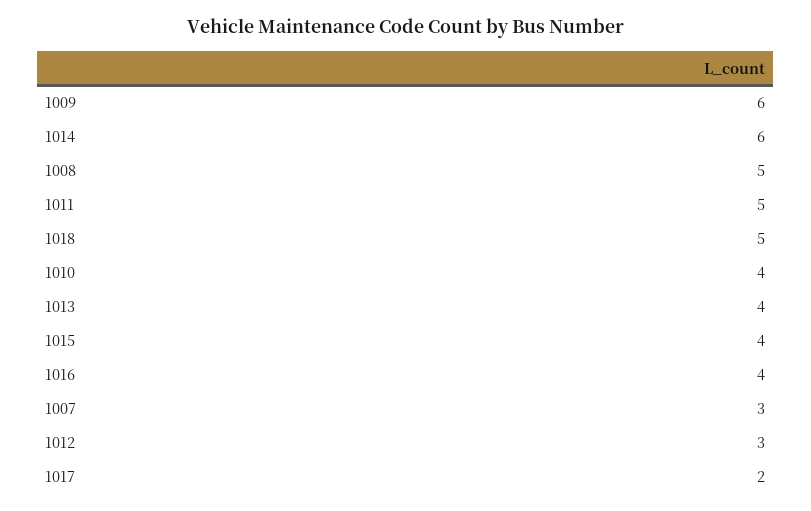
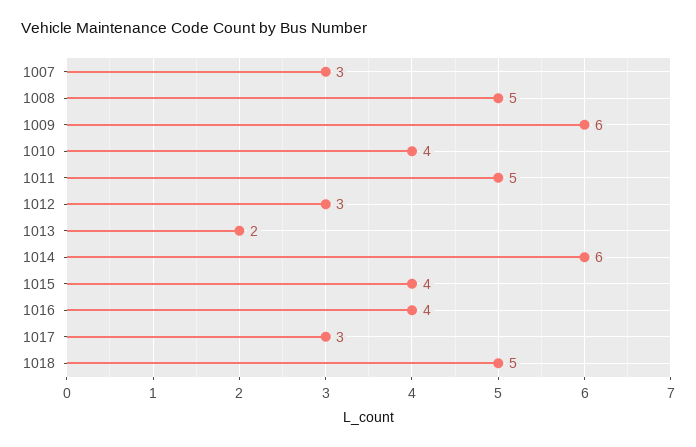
1013: 4 -> 2
1017: 2 -> 3

